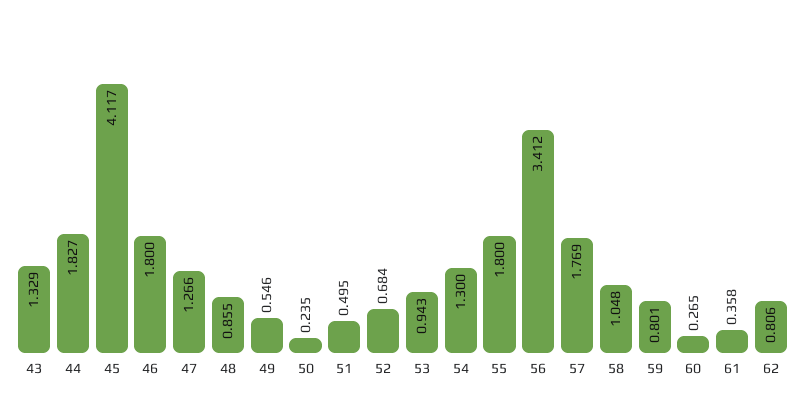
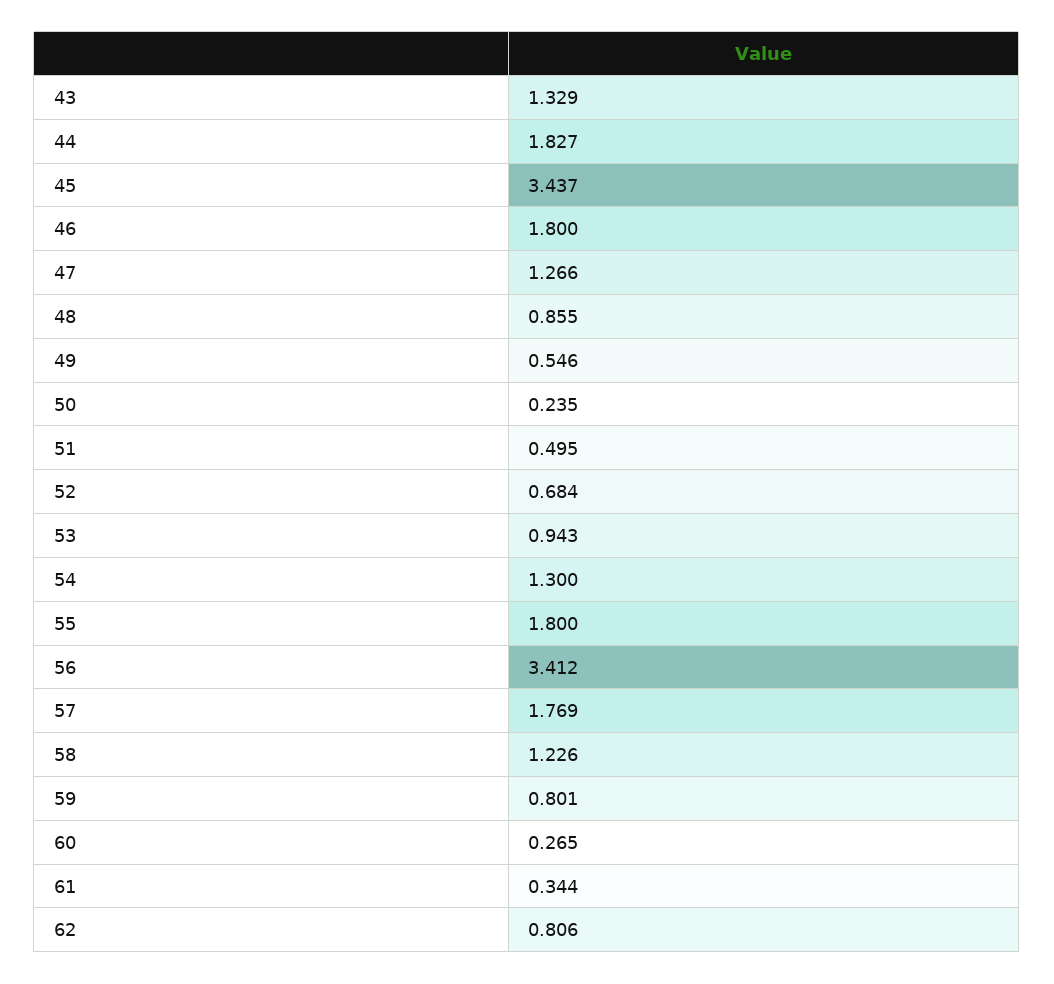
45: 4.117 -> 3.437
58: 1.048 -> 1.226
61: 0.358 -> 0.344

